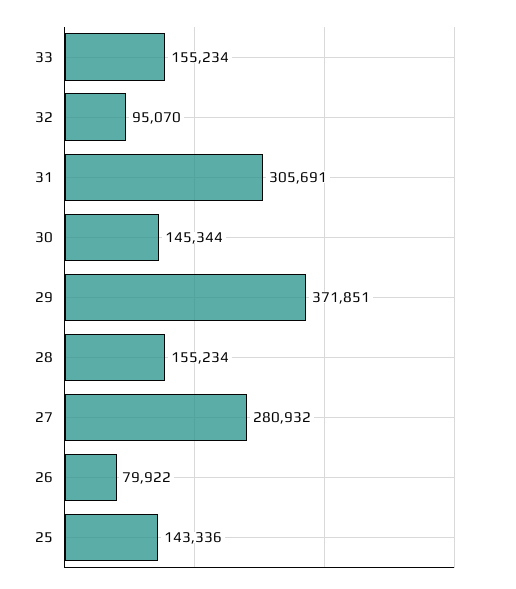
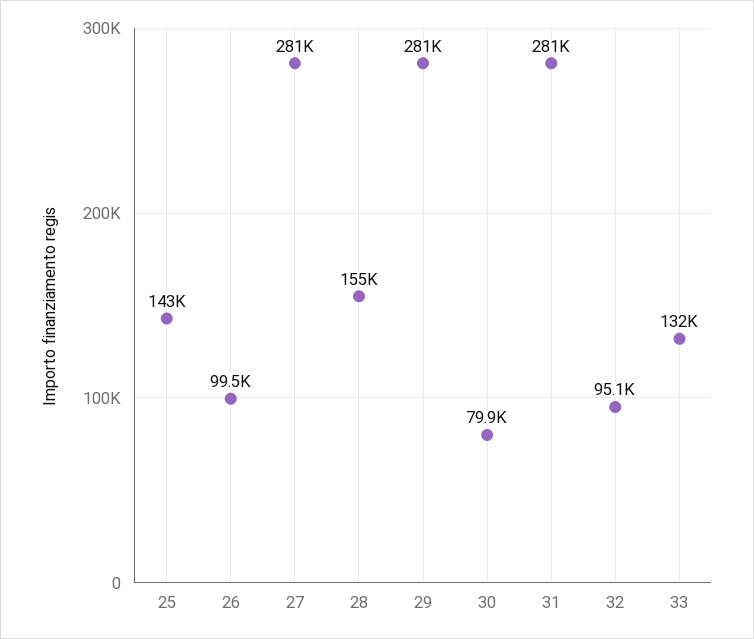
33: 155234 -> 132000
31: 305691 -> 281000
30: 145344 -> 79900
29: 371851 -> 281000
26: 79922 -> 99500

